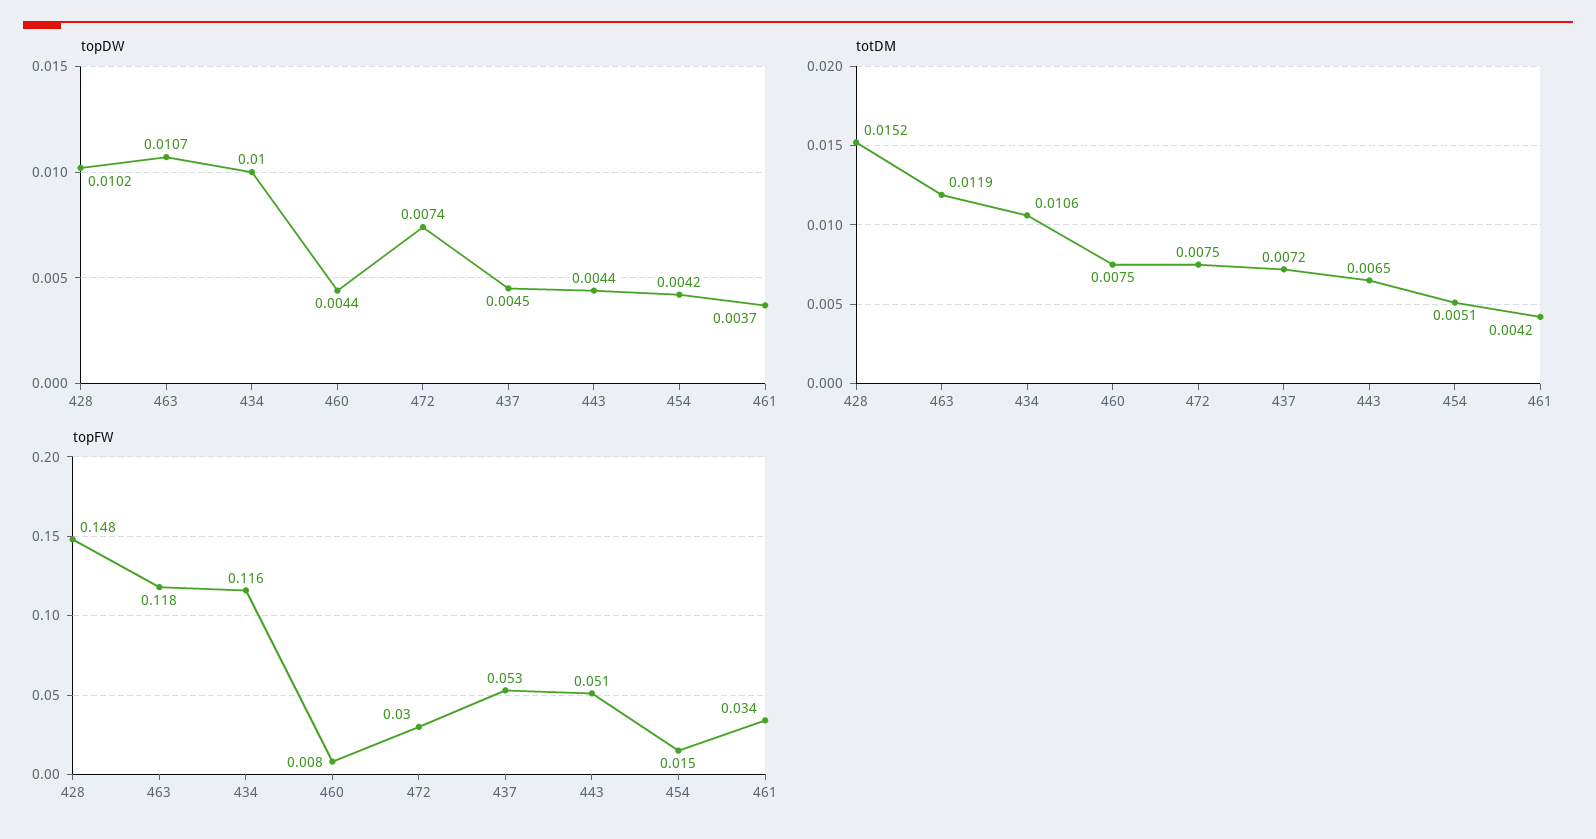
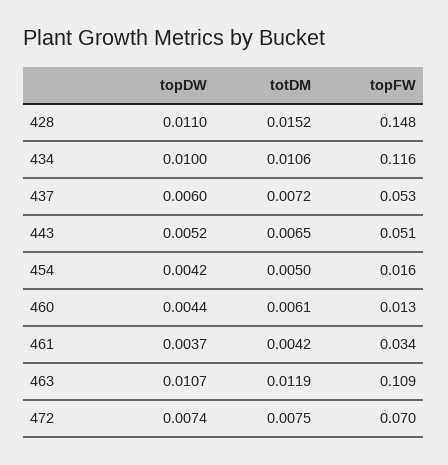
topDW, 428: 0.0102 -> 0.011
topDW, 437: 0.0045 -> 0.006
topDW, 443: 0.0044 -> 0.0052
totDM, 460: 0.0075 -> 0.0061
totDM, 454: 0.0051 -> 0.005
topFW, 463: 0.118 -> 0.109
topFW, 460: 0.008 -> 0.013
topFW, 472: 0.03 -> 0.07
topFW, 454: 0.015 -> 0.016

